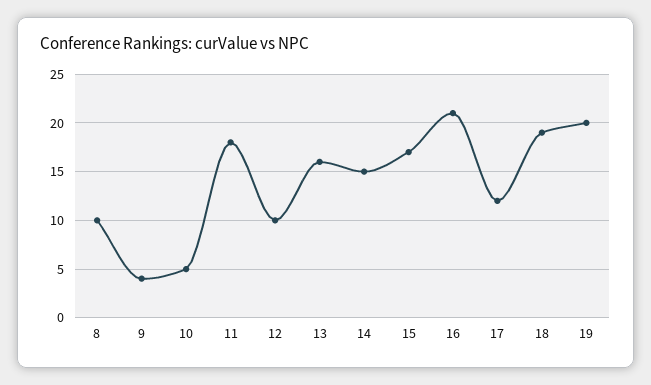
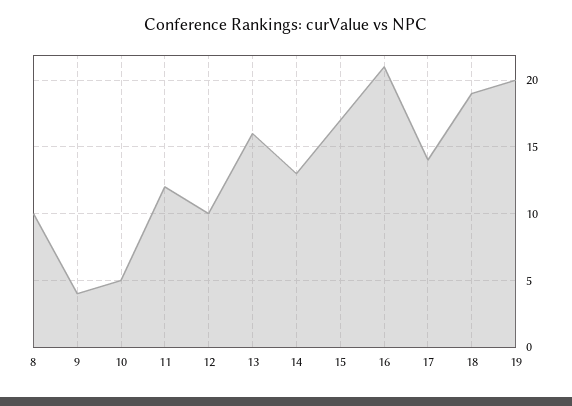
11: 18 -> 12
14: 15 -> 13
17: 12 -> 14

